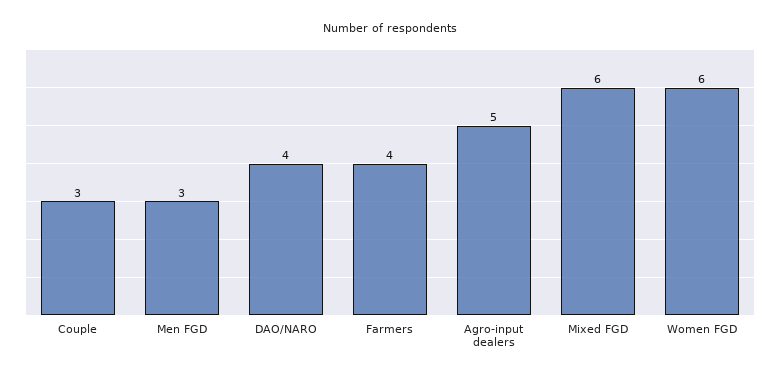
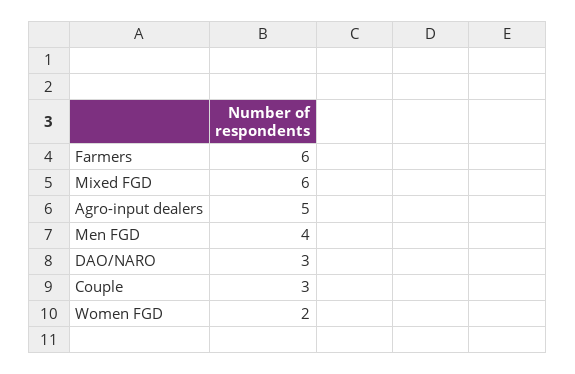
Men FGD: 3 -> 4
DAO/NARO: 4 -> 3
Farmers: 4 -> 6
Women FGD: 6 -> 2

